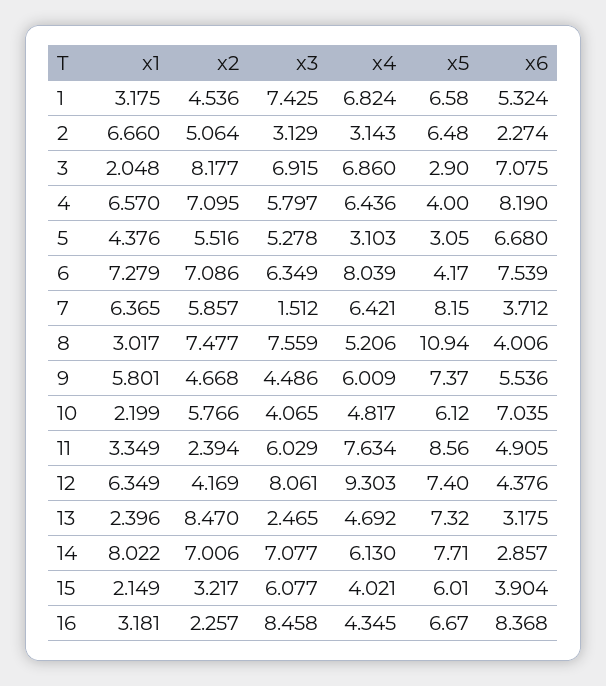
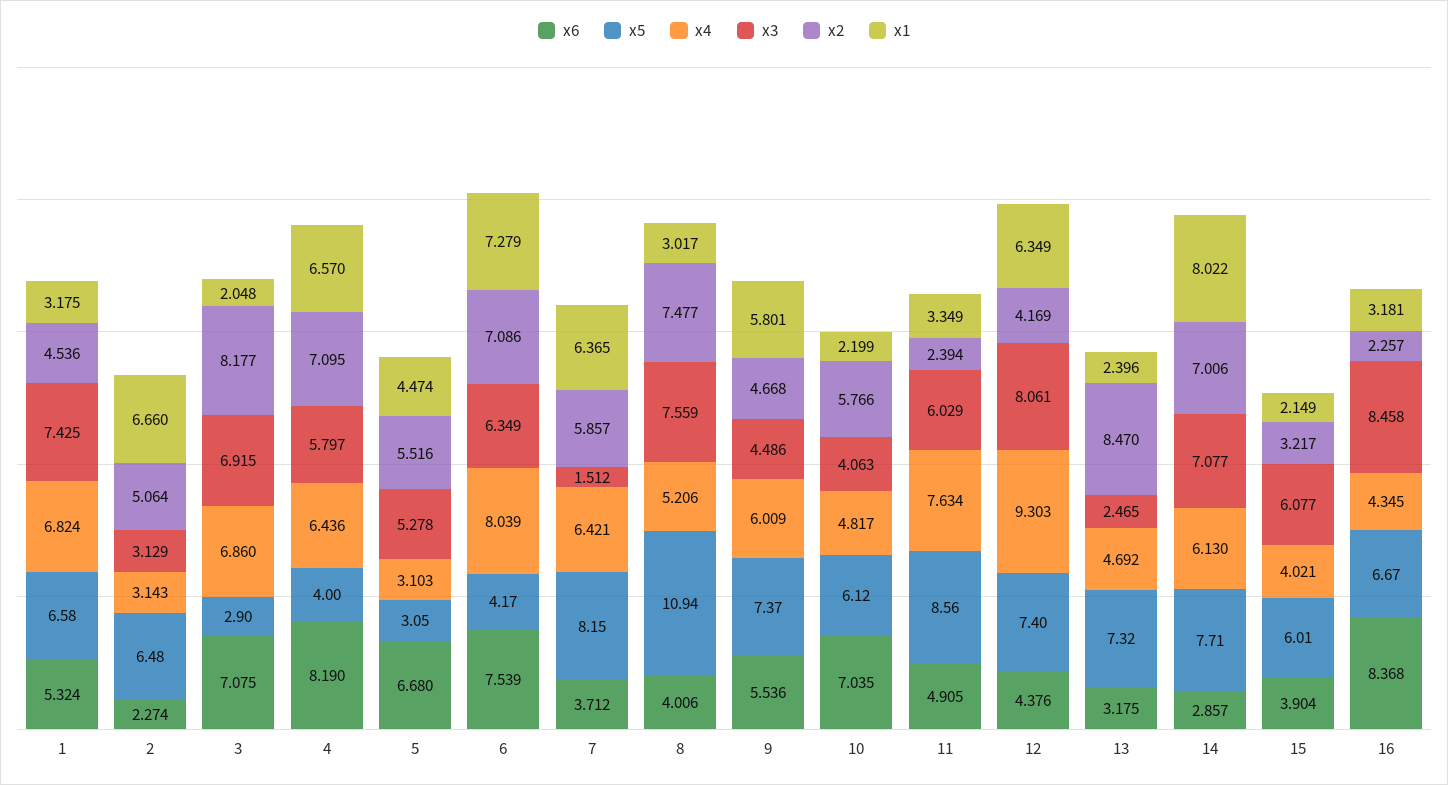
x1, 5: 4.376 -> 4.474
x3, 10: 4.065 -> 4.063

